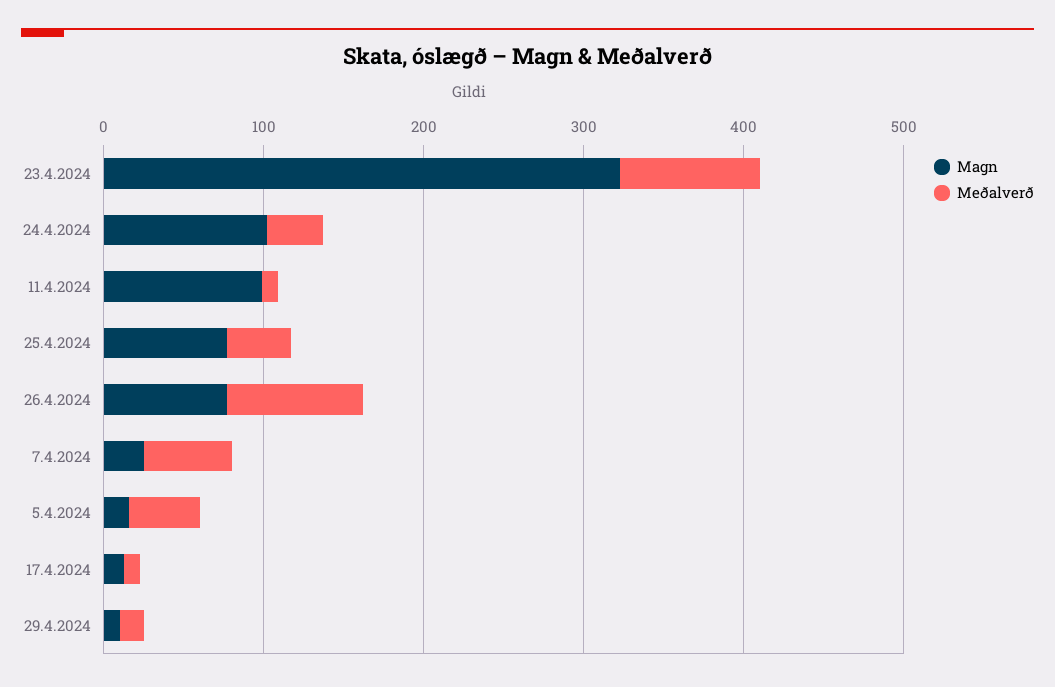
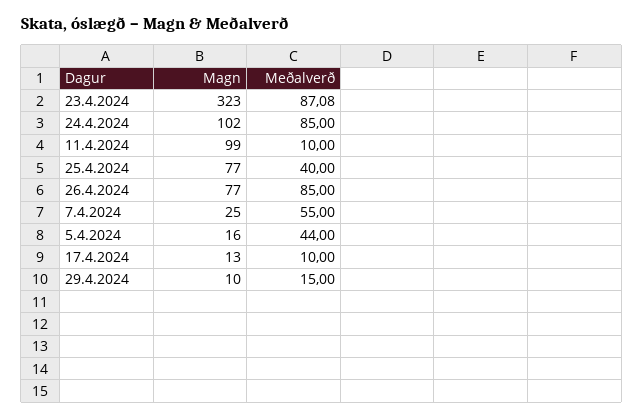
Meðalverð, 24.4.2024: 40 -> 85

